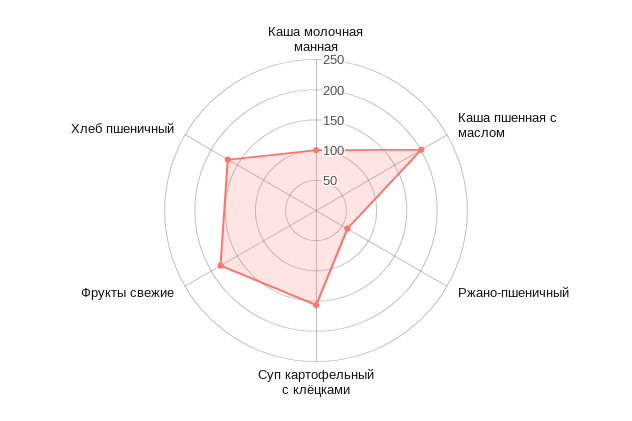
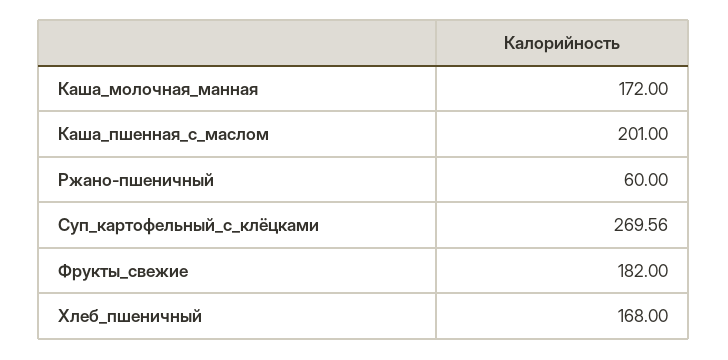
Каша молочная манная: 100 -> 172
Суп картофельный с клёцками: 150 -> 269.56

